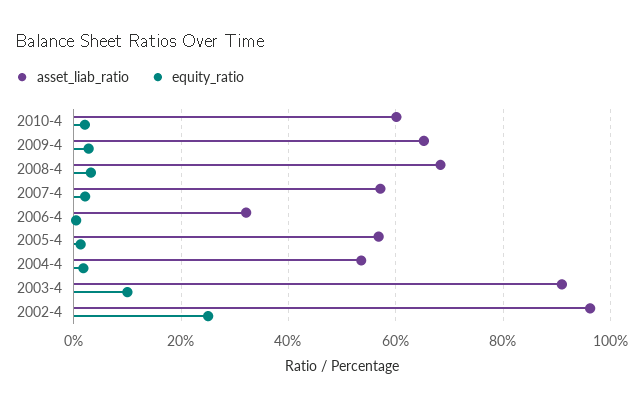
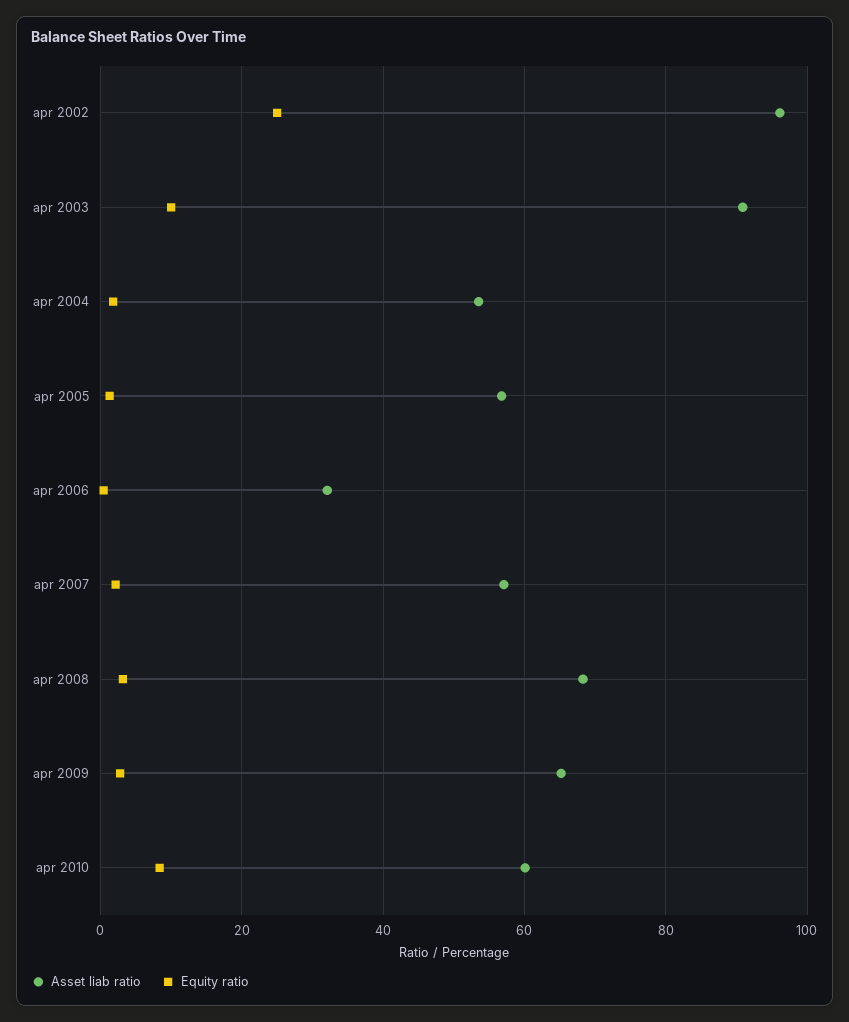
equity_ratio, 2010-4: 2 -> 8

